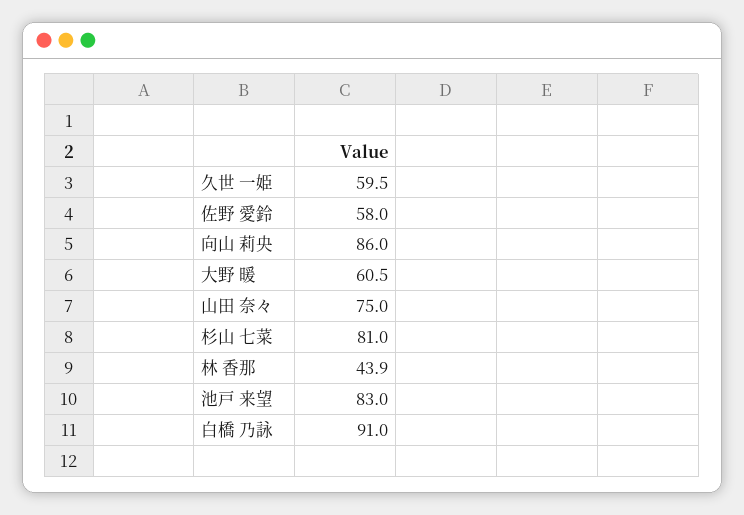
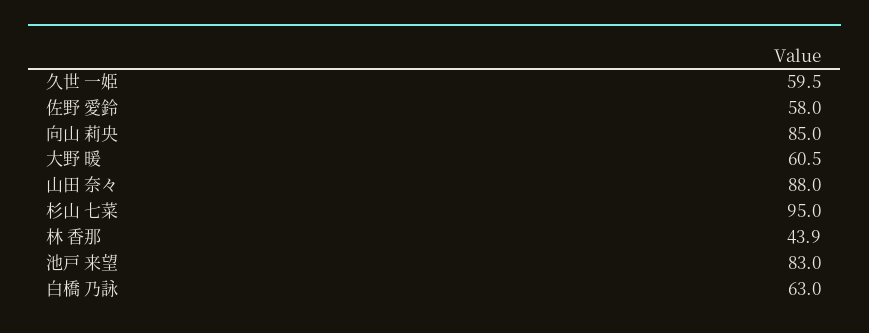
向山 莉央: 86 -> 85
山田 奈々: 75 -> 88
杉山 七菜: 81 -> 95
白橋 乃詠: 91 -> 63

